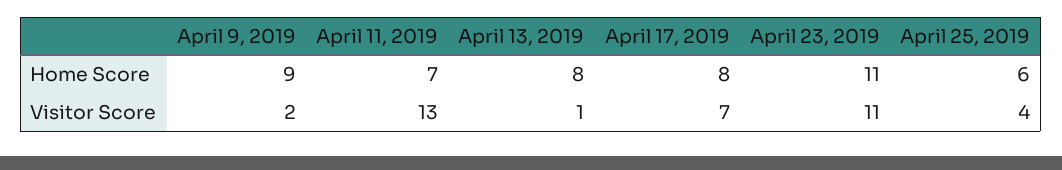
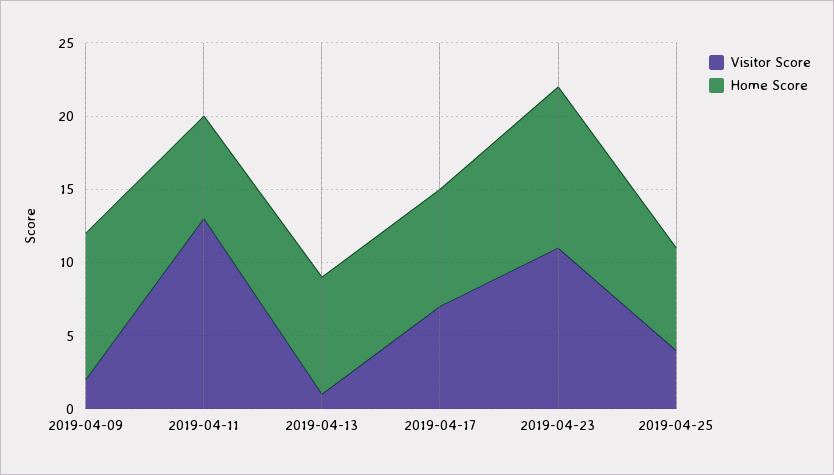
Home Score, April 9, 2019: 9 -> 10
Home Score, April 25, 2019: 6 -> 7

